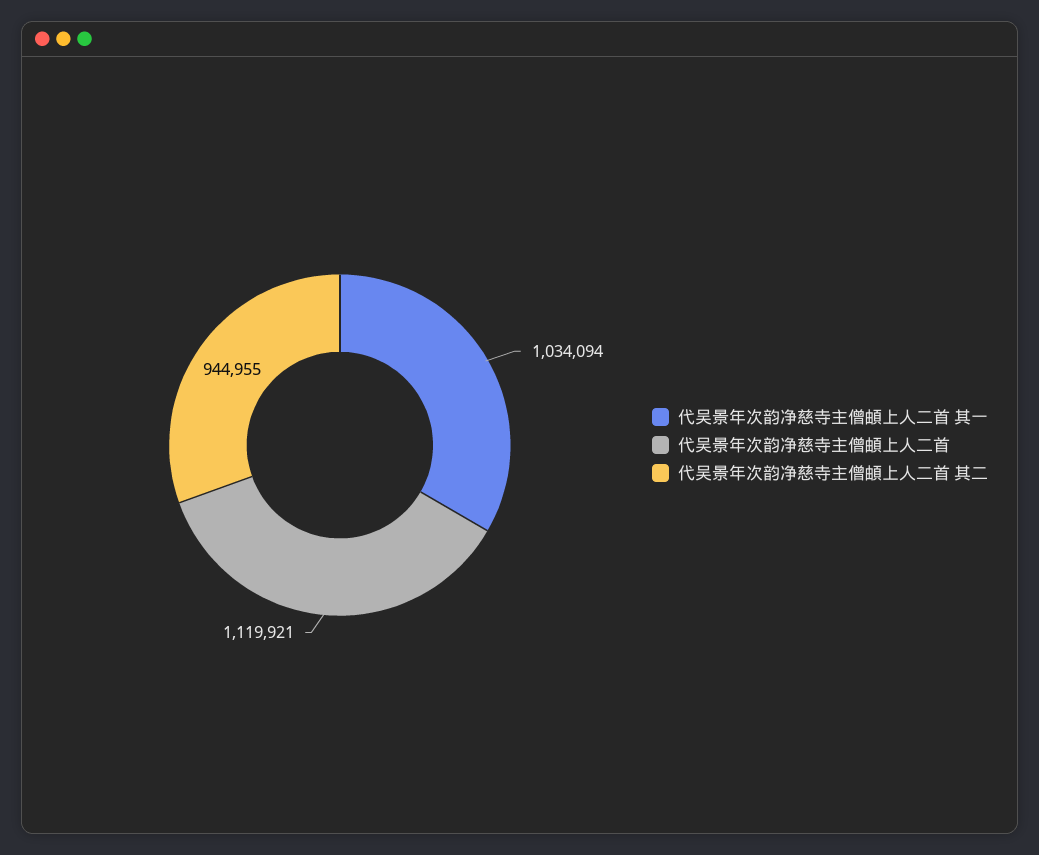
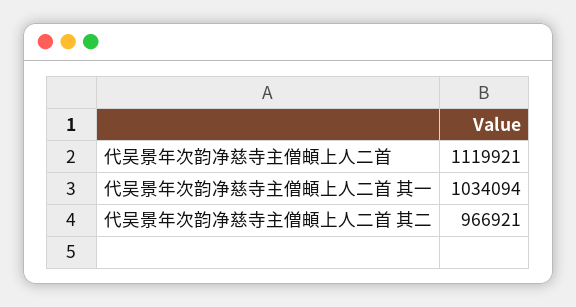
代吴景年次韵净慈寺主僧頔上人二首 其二: 944955 -> 966921

